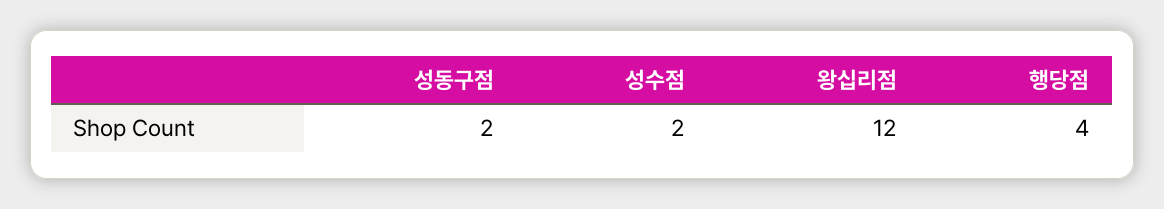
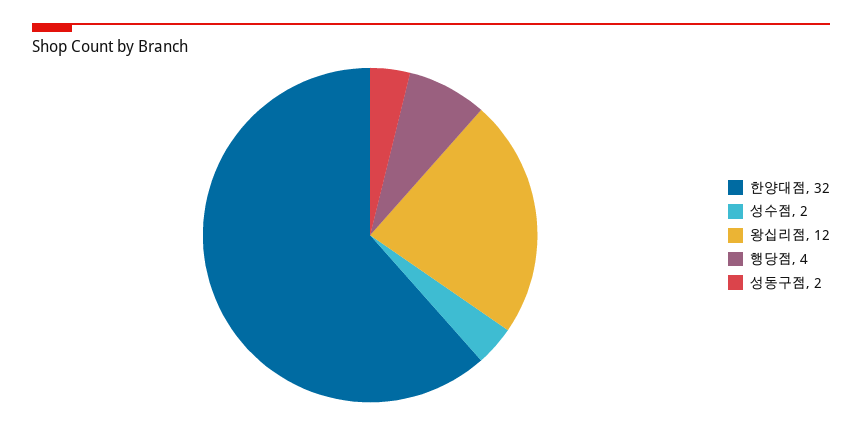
한양대점: none -> 32

